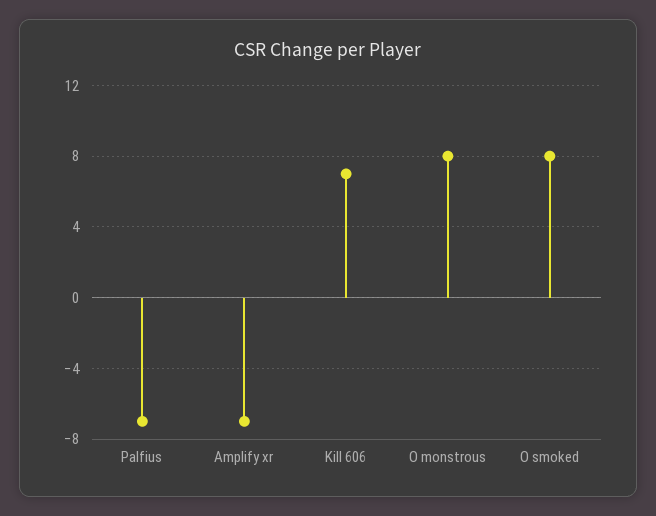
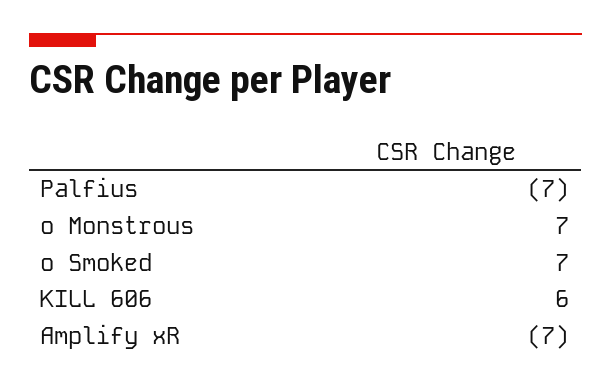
Kill 606: 7 -> 6
O monstrous: 8 -> 7
O smoked: 8 -> 7

